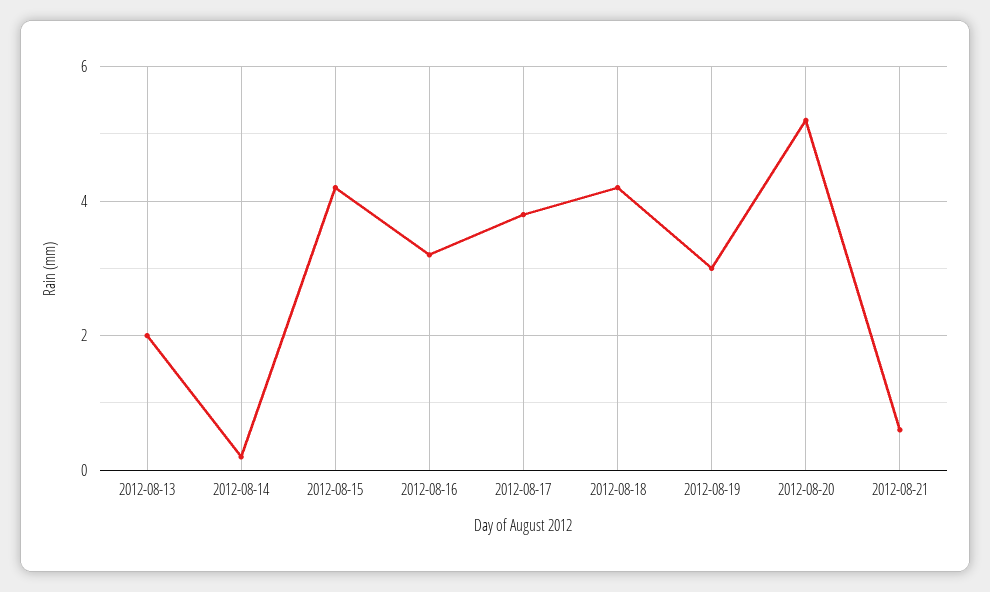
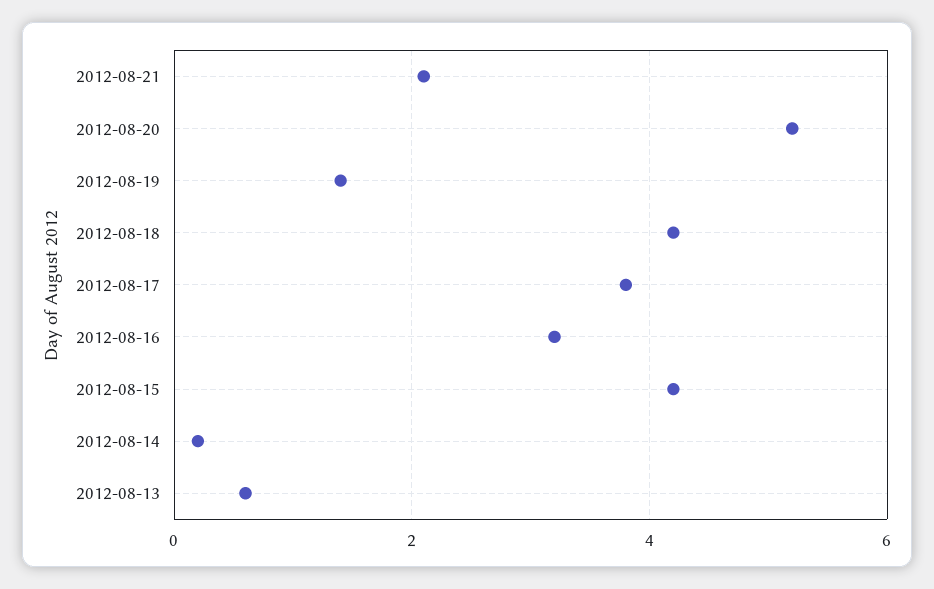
2012-08-13: 2 -> 0.5
2012-08-19: 3 -> 1.5
2012-08-21: 0.5 -> 2

